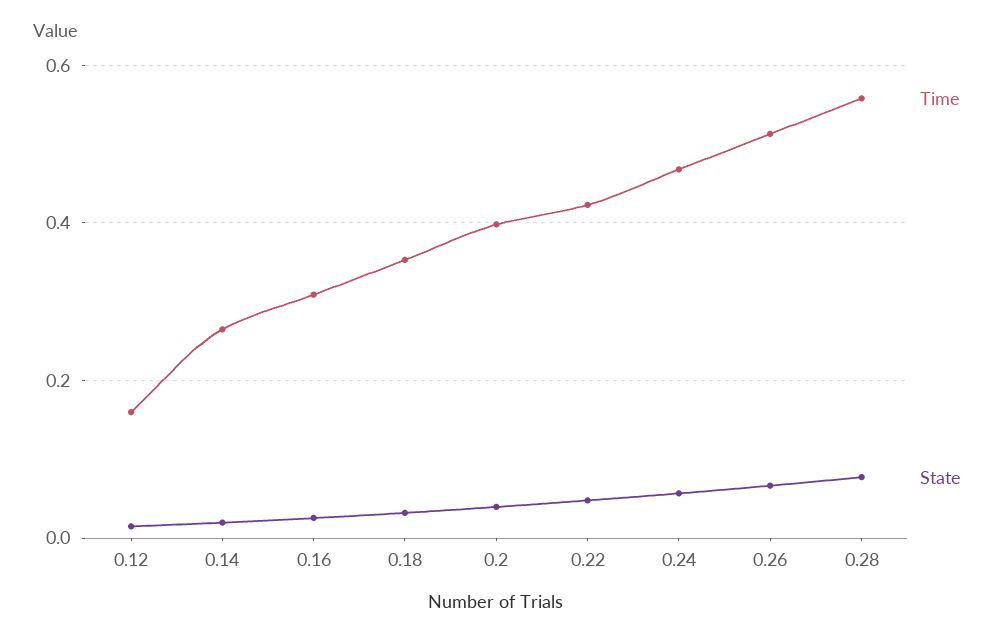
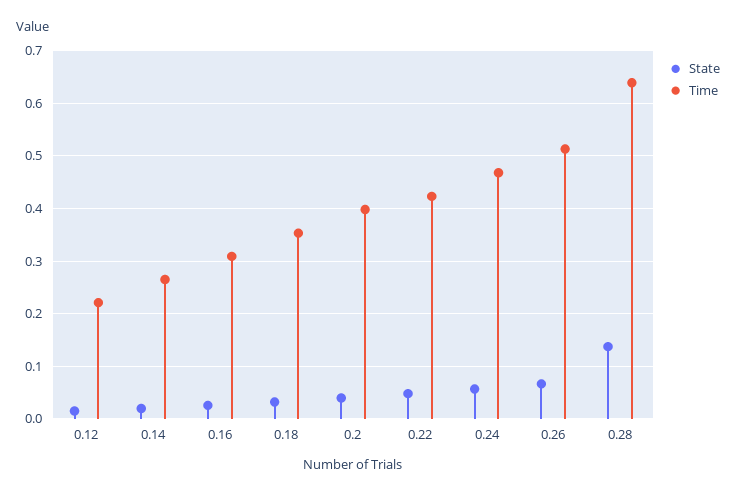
Time, 0.12: 0.16 -> 0.22
Time, 0.28: 0.56 -> 0.64
State, 0.28: 0.08 -> 0.14

